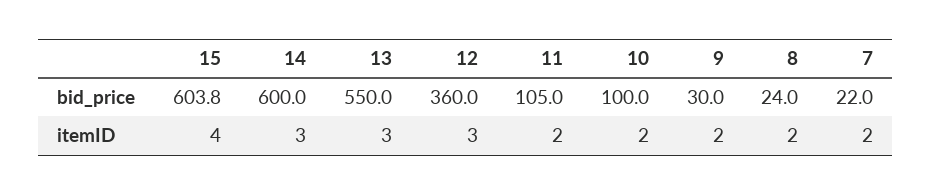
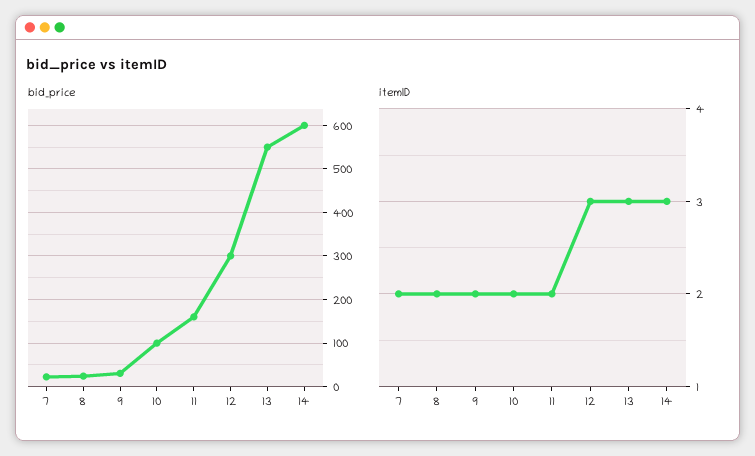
bid_price, 15: 603.8 -> none
bid_price, 12: 360 -> 300
bid_price, 11: 105 -> 160
itemID, 15: 4 -> none

